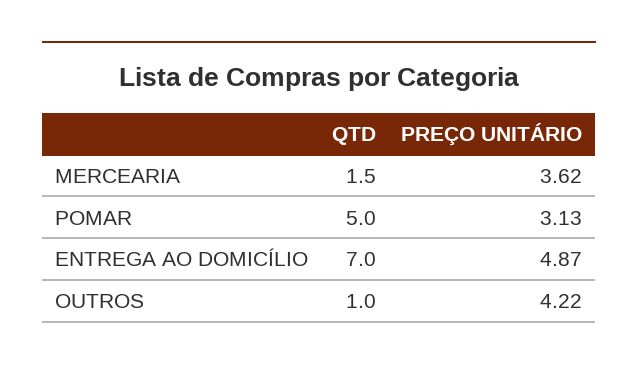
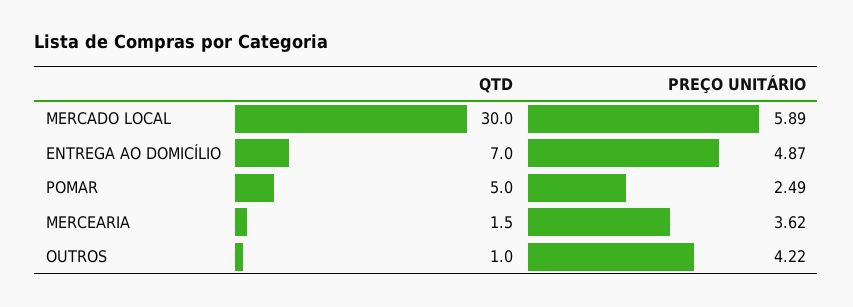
PREÇO UNITÁRIO, POMAR: 3.13 -> 2.49
QTD, MERCADO LOCAL: none -> 30
PREÇO UNITÁRIO, MERCADO LOCAL: none -> 5.89

